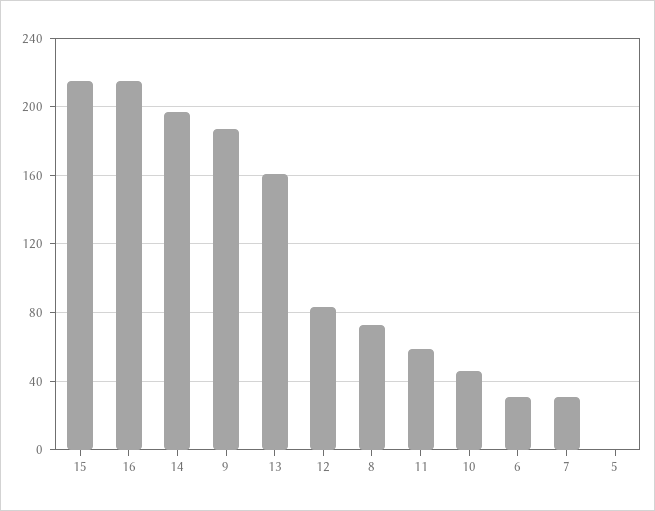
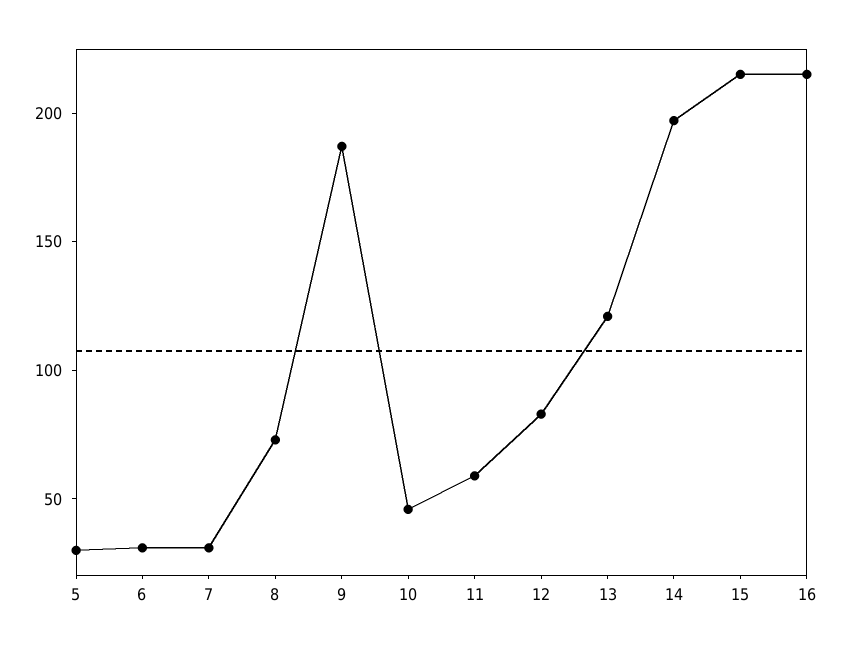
13: 160 -> 120
5: 0 -> 30

